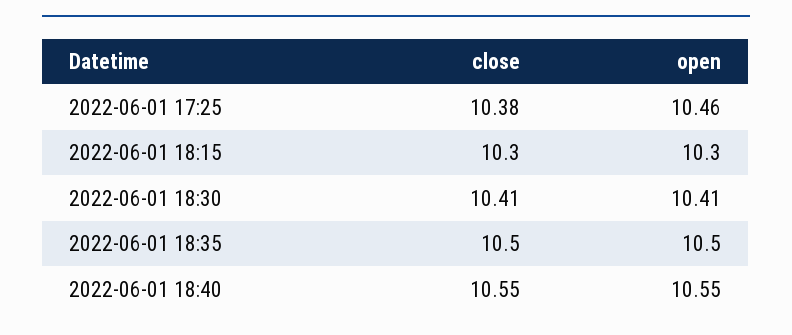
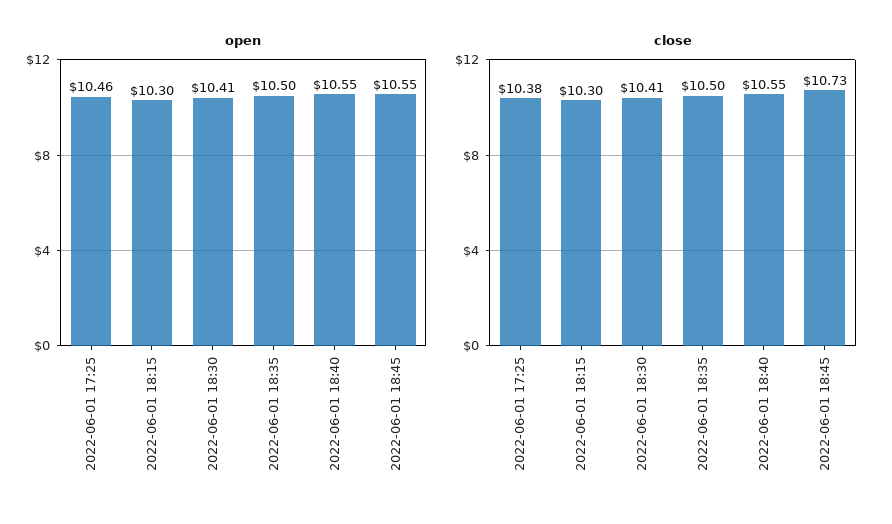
open, 2022-06-01 18:45: none -> 10.55
close, 2022-06-01 18:45: none -> 10.73

